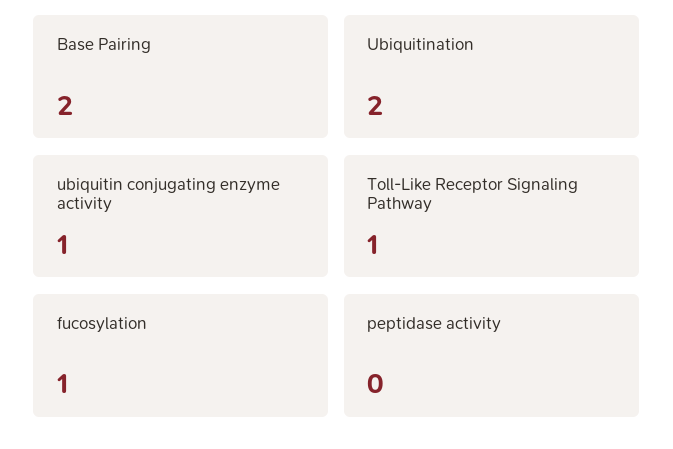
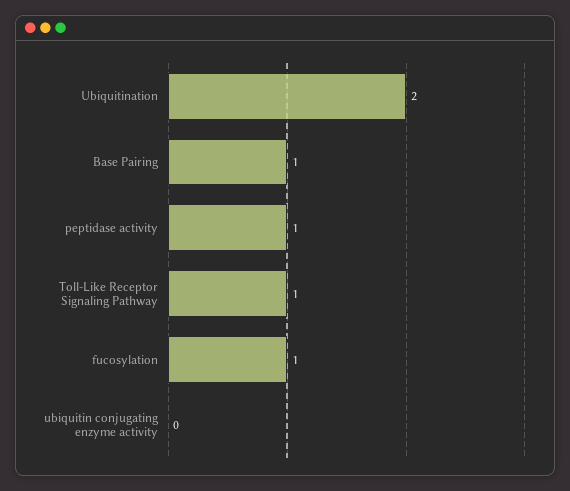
Base Pairing: 2 -> 1
ubiquitin conjugating enzyme activity: 1 -> 0
peptidase activity: 0 -> 1

